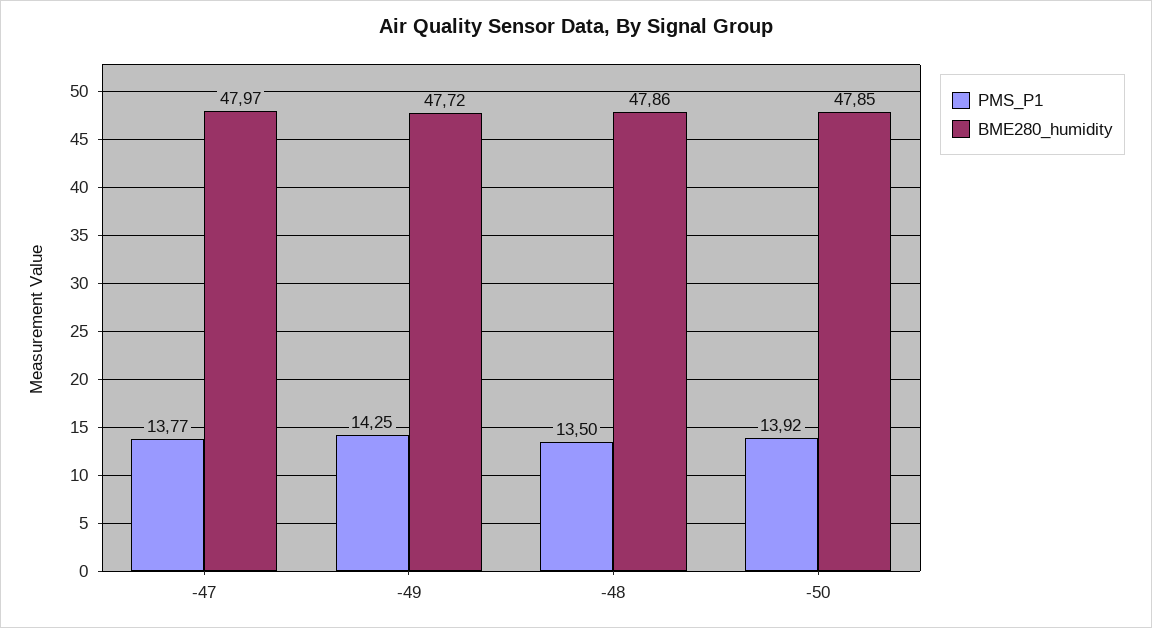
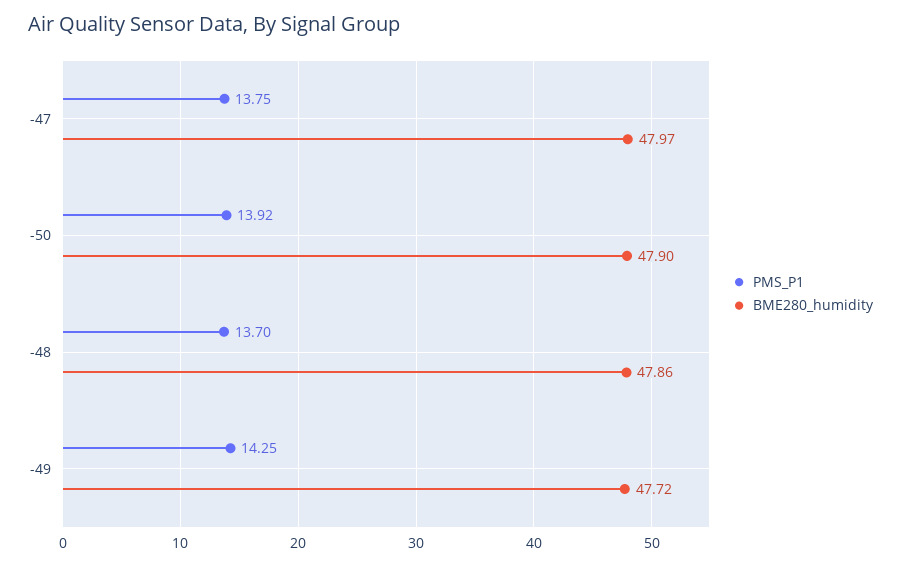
PMS_P1, -47: 13.77 -> 13.75
PMS_P1, -48: 13.5 -> 13.7
BME280_humidity, -50: 47.85 -> 47.9

